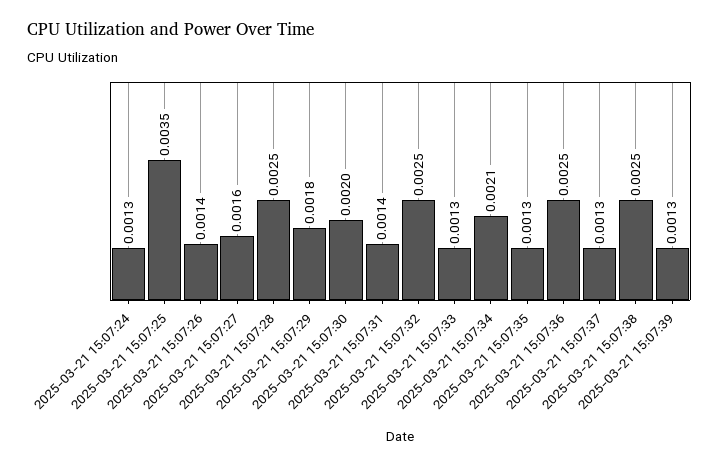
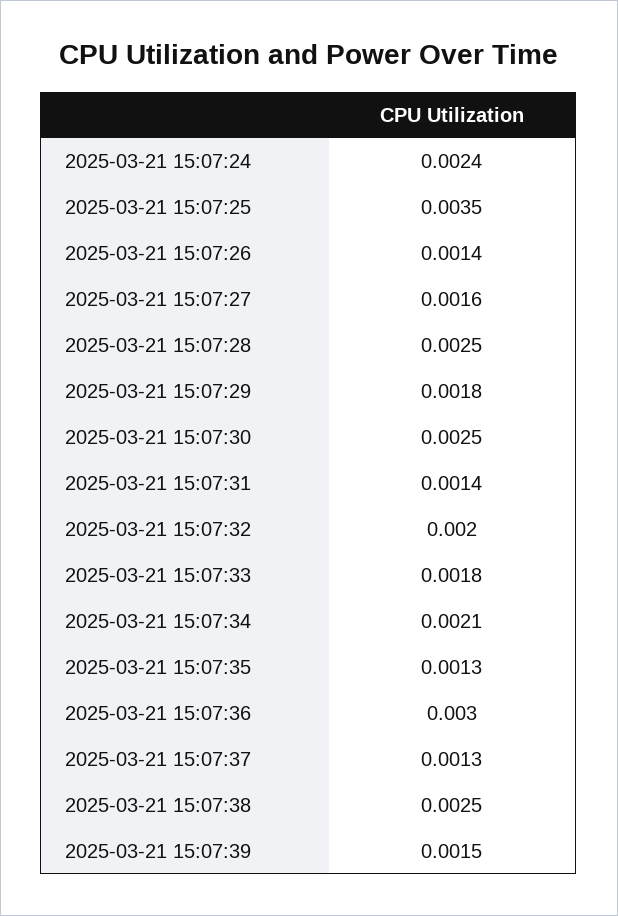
2025-03-21 15:07:24: 0.0013 -> 0.0024
2025-03-21 15:07:30: 0.002 -> 0.0025
2025-03-21 15:07:32: 0.0025 -> 0.002
2025-03-21 15:07:33: 0.0013 -> 0.0018
2025-03-21 15:07:36: 0.0025 -> 0.003
2025-03-21 15:07:39: 0.0013 -> 0.0015

